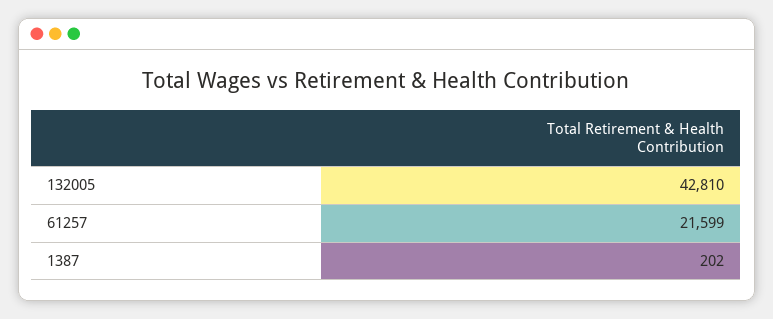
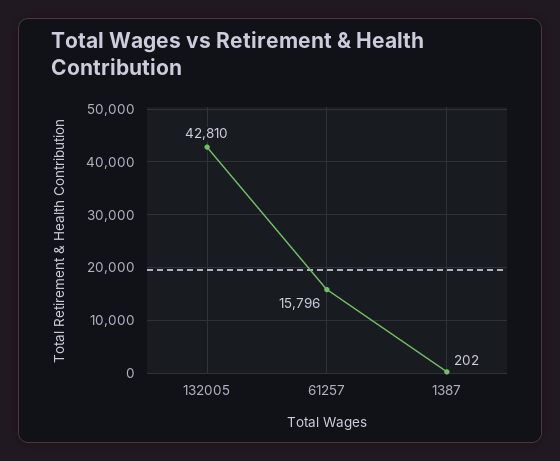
61257: 21599 -> 15796

